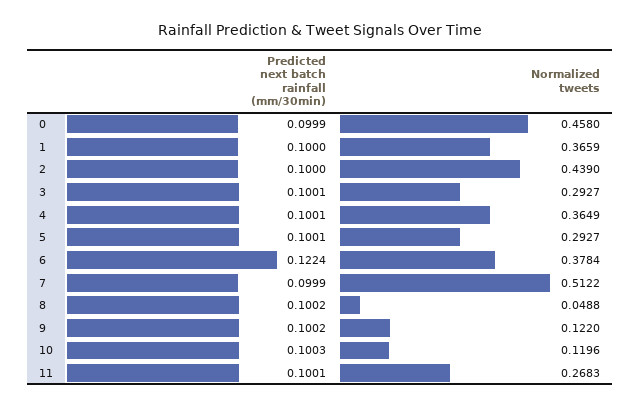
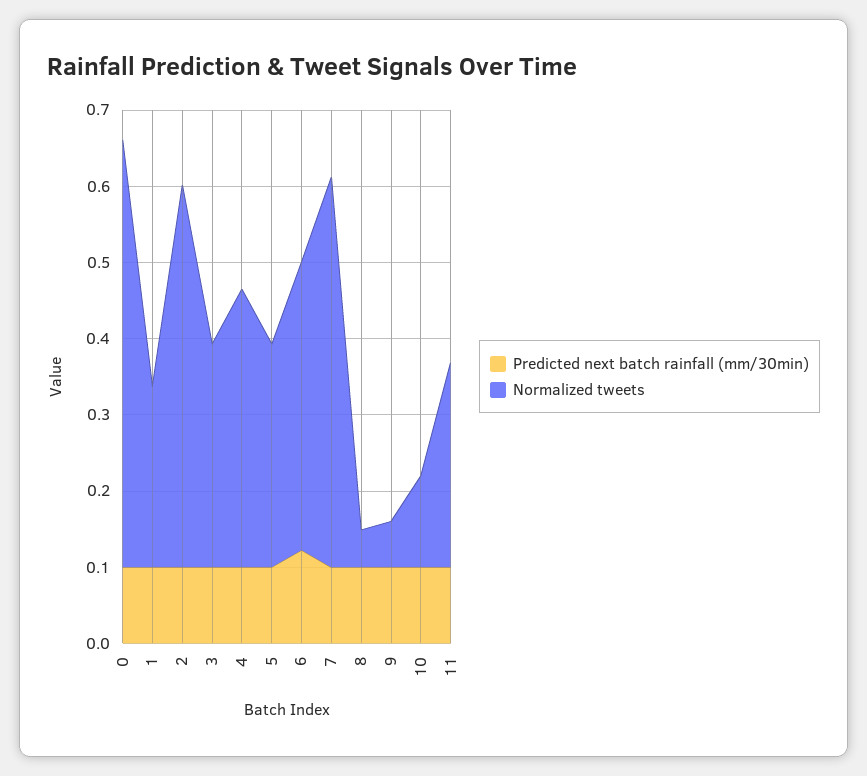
Normalized tweets, 0: 0.458 -> 0.56
Normalized tweets, 1: 0.3659 -> 0.24
Normalized tweets, 2: 0.439 -> 0.5
Normalized tweets, 9: 0.122 -> 0.06

